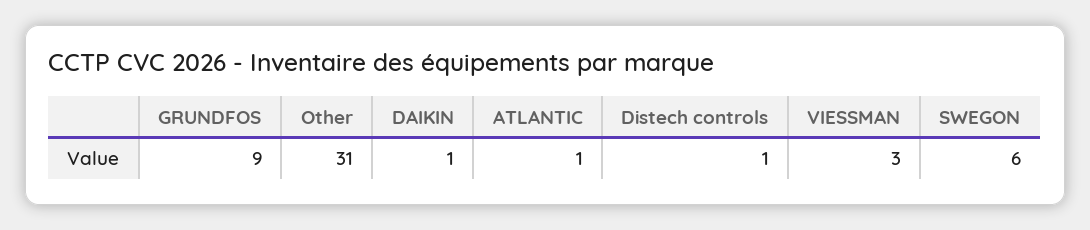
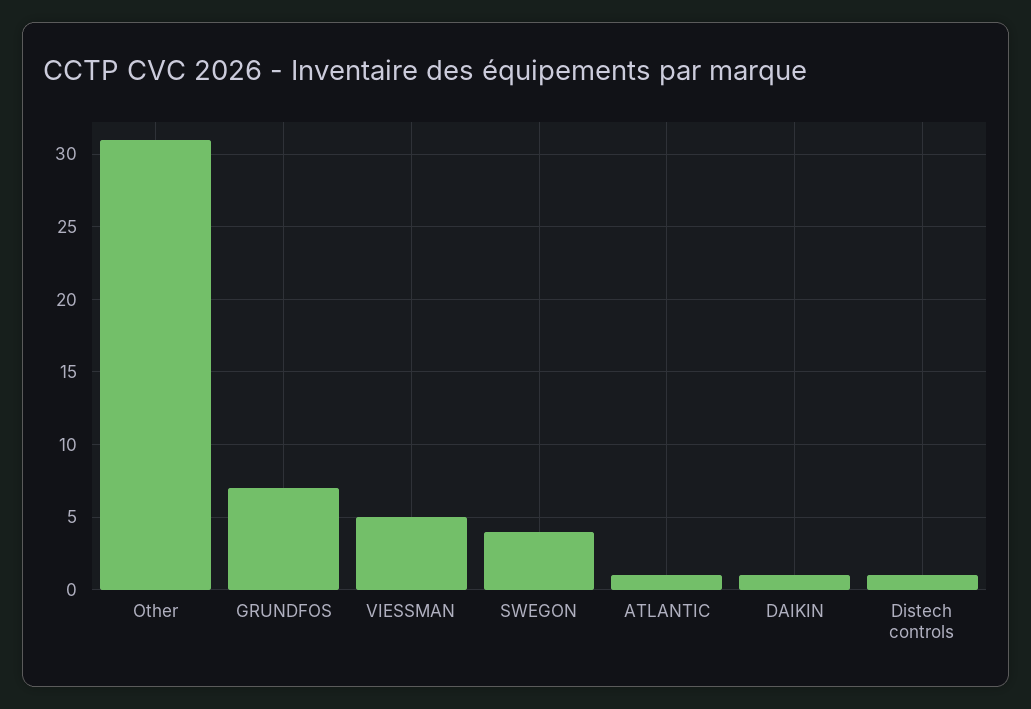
GRUNDFOS: 9 -> 7
VIESSMAN: 3 -> 5
SWEGON: 6 -> 4

